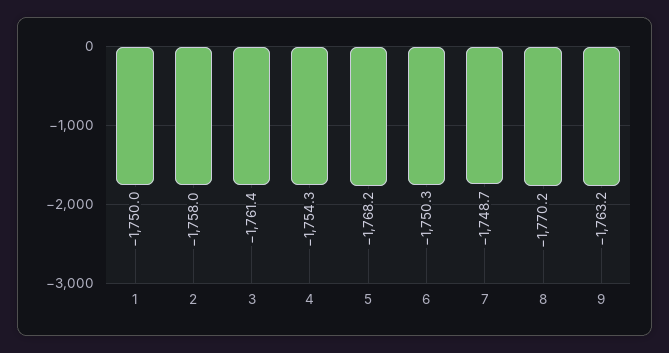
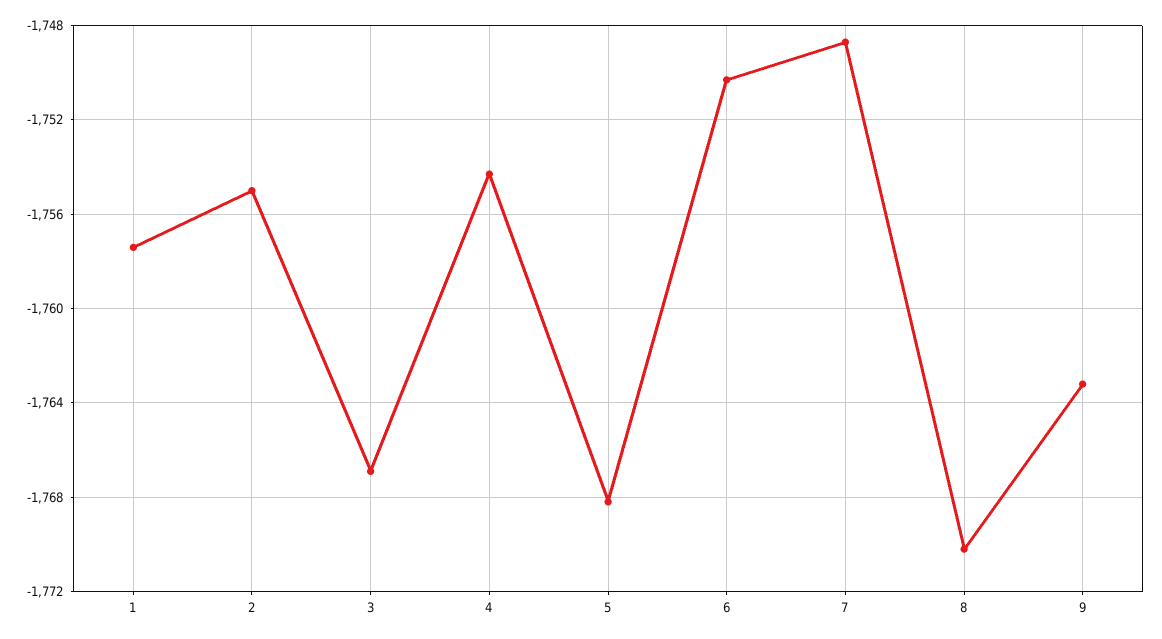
1: -1750 -> -1757.5
2: -1758 -> -1755
3: -1761.4 -> -1767

